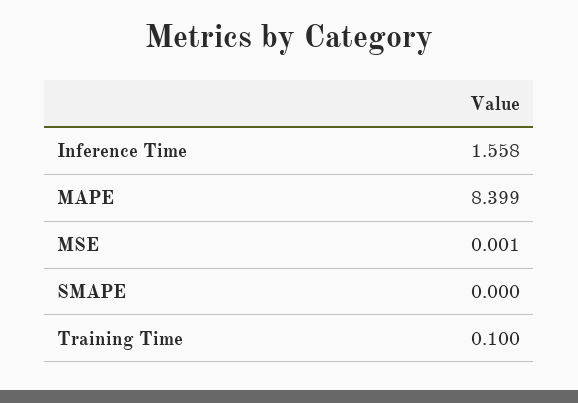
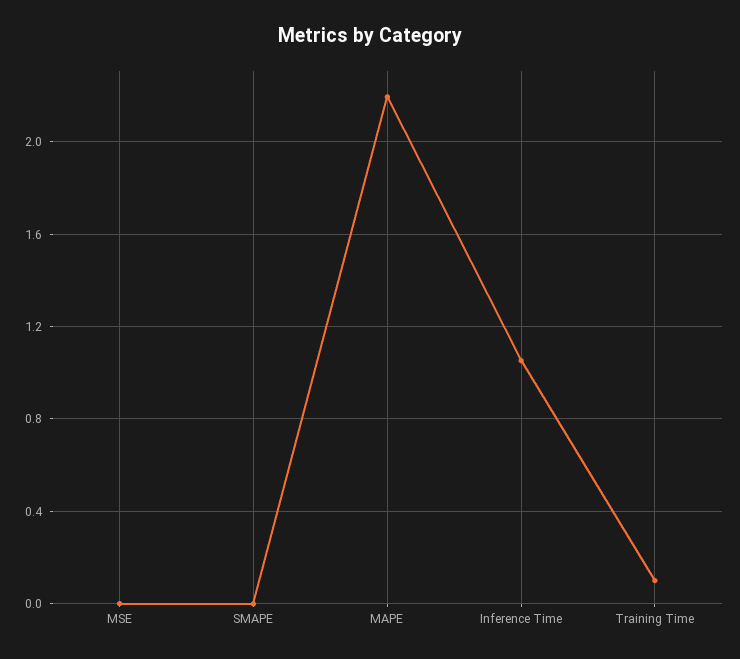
Inference Time: 1.558 -> 1.05
MAPE: 8.399 -> 2.2

